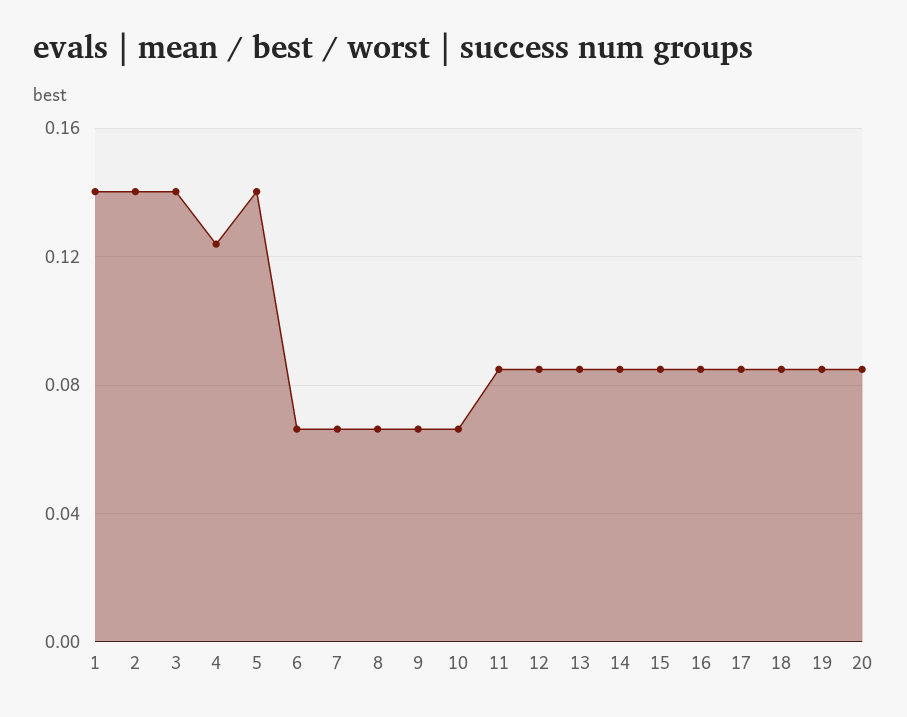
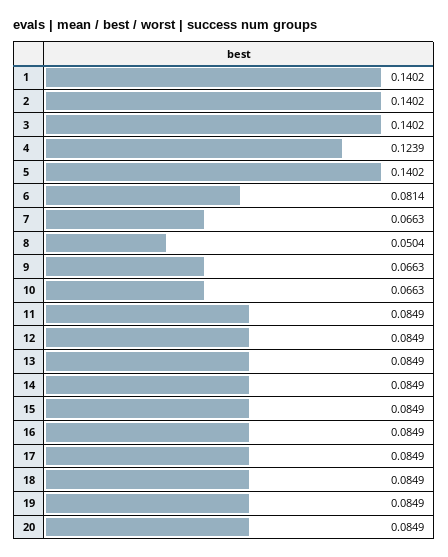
6: 0.065 -> 0.0814
8: 0.065 -> 0.0504

